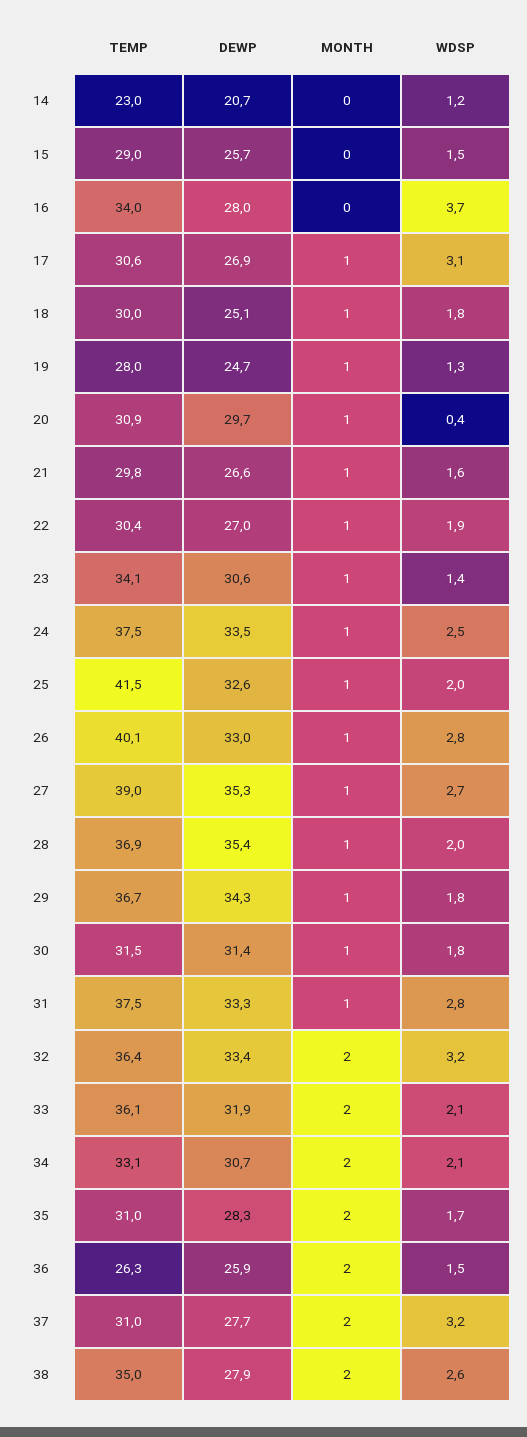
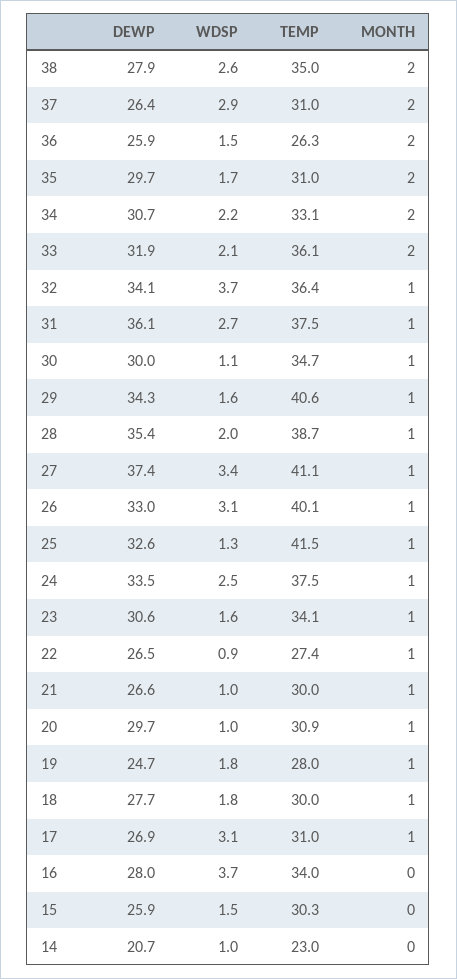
WDSP, 14: 1.2 -> 1
TEMP, 15: 29 -> 30.3
DEWP, 15: 25.7 -> 25.9
TEMP, 17: 30.6 -> 31
DEWP, 18: 25.1 -> 27.7
WDSP, 19: 1.3 -> 1.8
WDSP, 20: 0.4 -> 1
TEMP, 21: 29.8 -> 30
WDSP, 21: 1.6 -> 1
TEMP, 22: 30.4 -> 27.4
DEWP, 22: 27 -> 26.5
WDSP, 22: 1.9 -> 0.9
WDSP, 23: 1.4 -> 1.6
WDSP, 25: 2 -> 1.3
WDSP, 26: 2.8 -> 3.1
TEMP, 27: 39 -> 41.1
DEWP, 27: 35.3 -> 37.4
WDSP, 27: 2.7 -> 3.4
TEMP, 28: 36.9 -> 38.7
TEMP, 29: 36.7 -> 40.6
WDSP, 29: 1.8 -> 1.6
TEMP, 30: 31.5 -> 34.7
DEWP, 30: 31.4 -> 30
WDSP, 30: 1.8 -> 1.1
DEWP, 31: 33.3 -> 36.1
WDSP, 31: 2.8 -> 2.7
DEWP, 32: 33.4 -> 34.1
MONTH, 32: 2 -> 1
WDSP, 32: 3.2 -> 3.7
WDSP, 34: 2.1 -> 2.2
DEWP, 35: 28.3 -> 29.7
DEWP, 37: 27.7 -> 26.4
WDSP, 37: 3.2 -> 2.9

